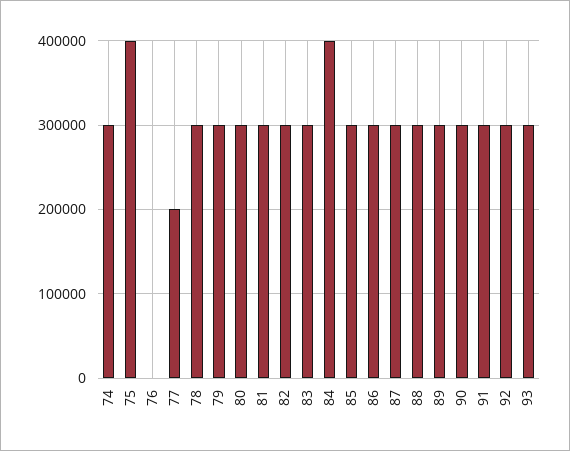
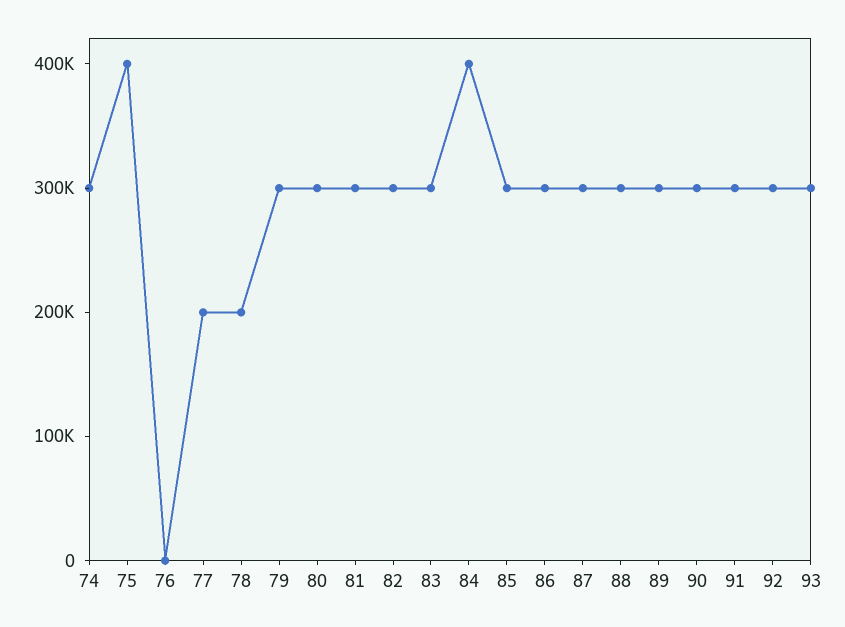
78: 300000 -> 200000

